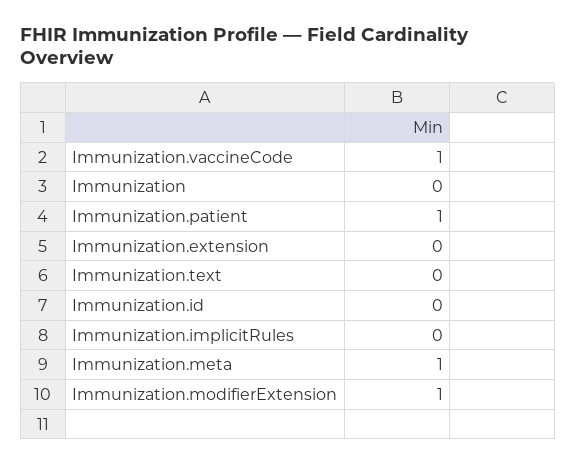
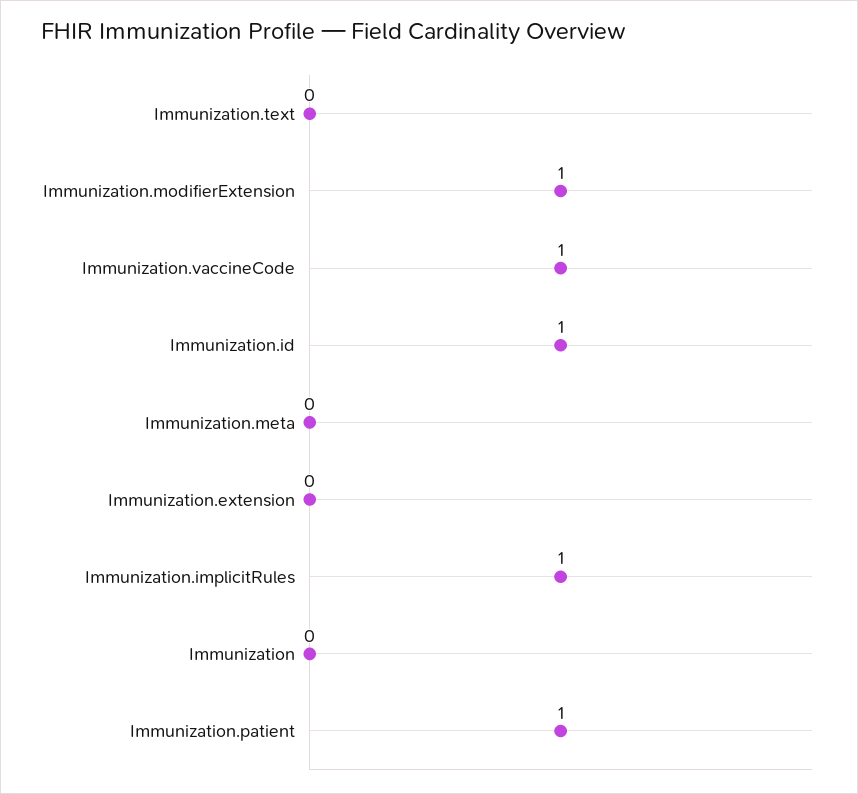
Immunization.id: 0 -> 1
Immunization.implicitRules: 0 -> 1
Immunization.meta: 1 -> 0

